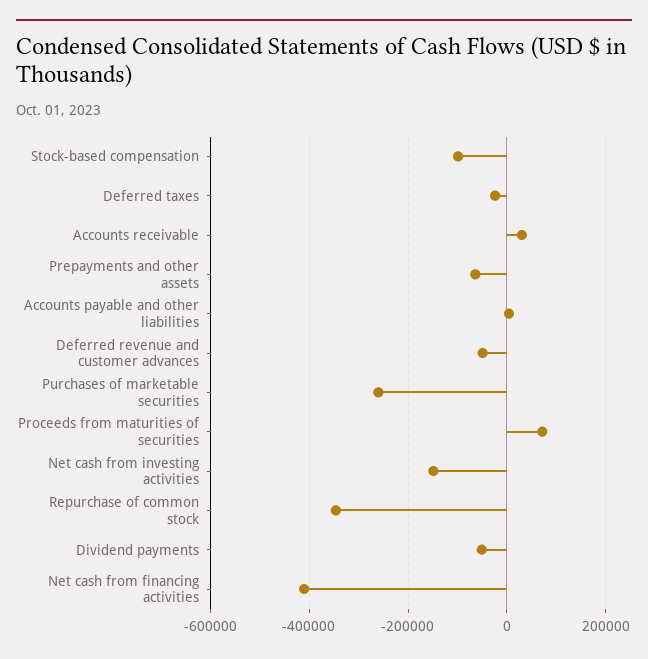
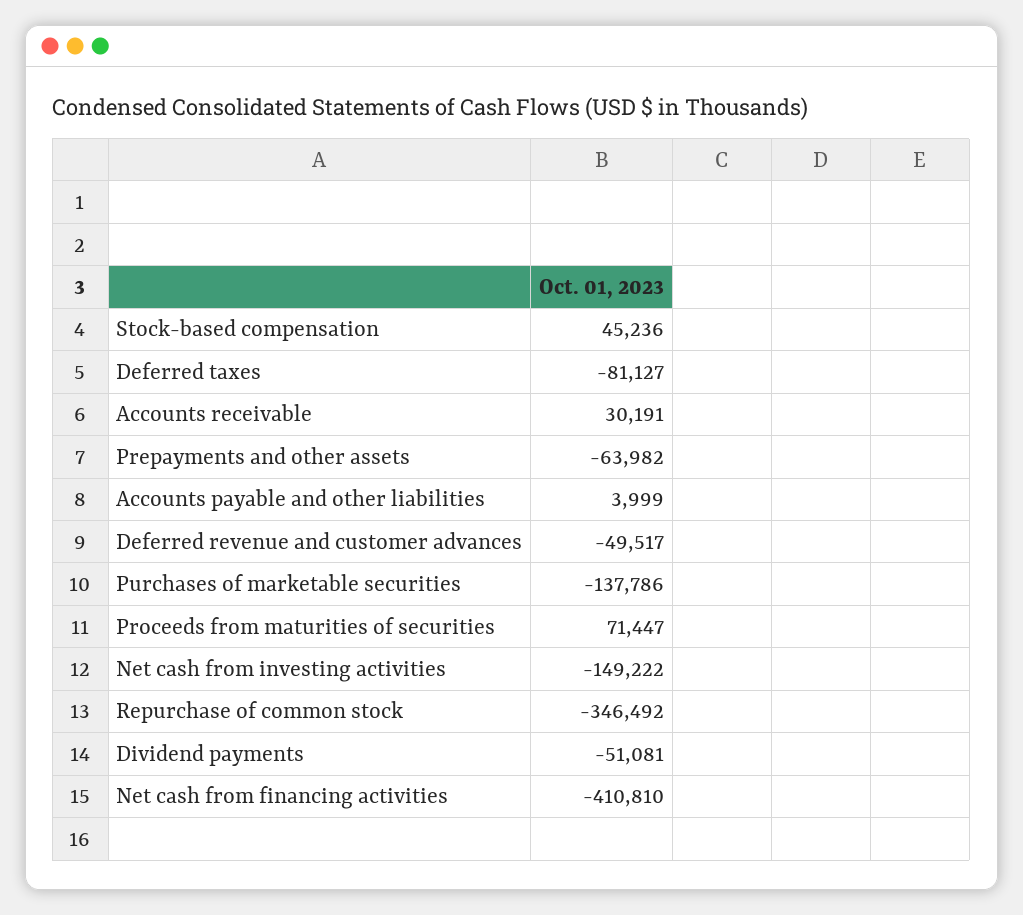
Stock-based compensation: -100000 -> 45236
Deferred taxes: -20000 -> -81127
Purchases of marketable securities: -260000 -> -137786

